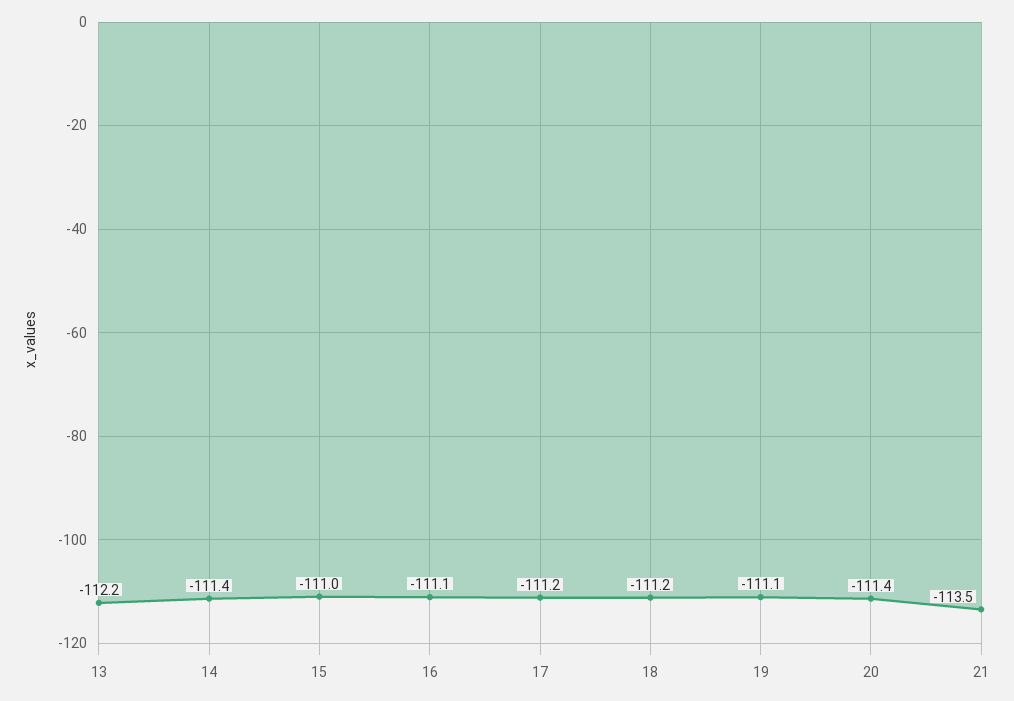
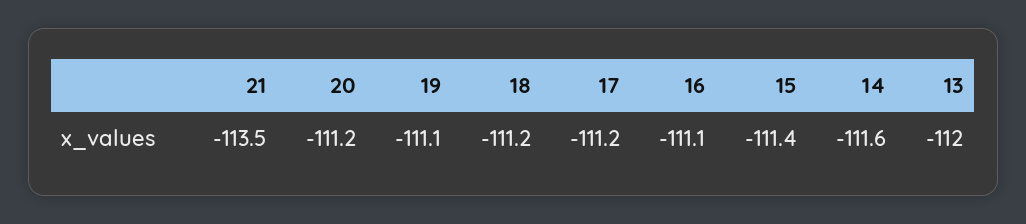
13: -112.2 -> -112
14: -111.4 -> -111.6
15: -111 -> -111.4
20: -111.4 -> -111.2

